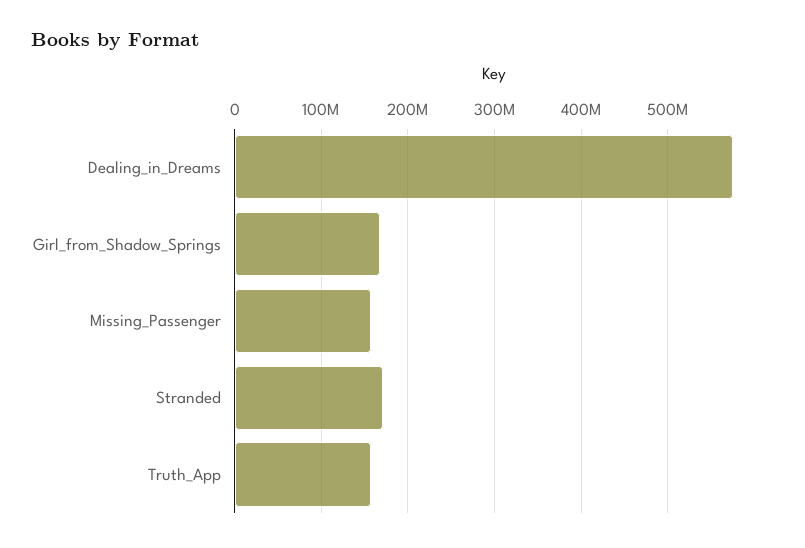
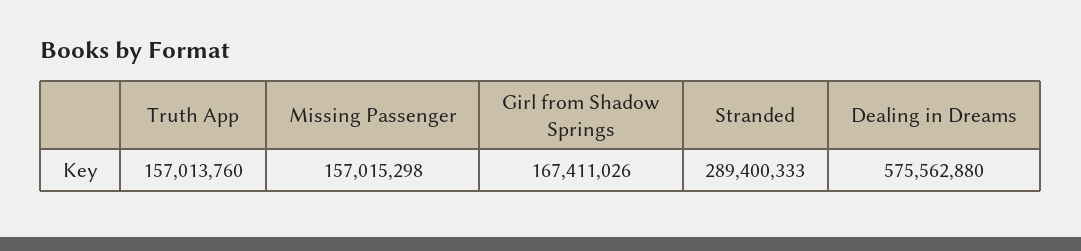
Stranded: 170000000 -> 289400333

